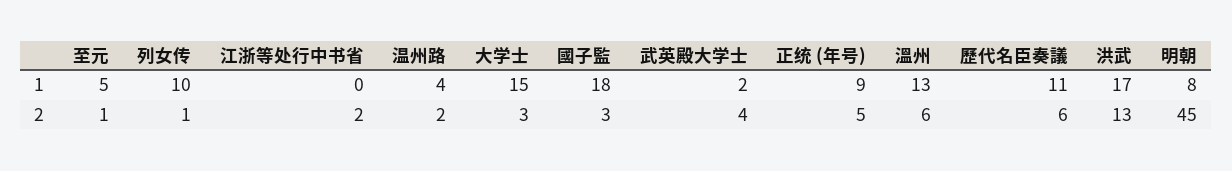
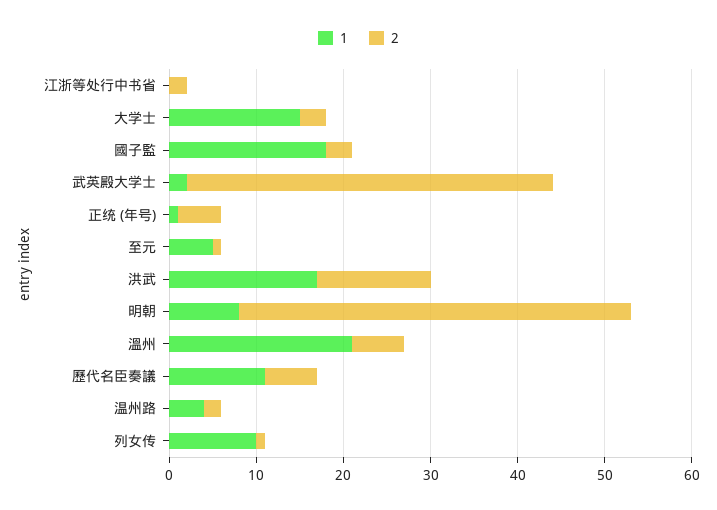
1, 正统 (年号): 9 -> 1
1, 溫州: 13 -> 21
2, 武英殿大学士: 4 -> 42

